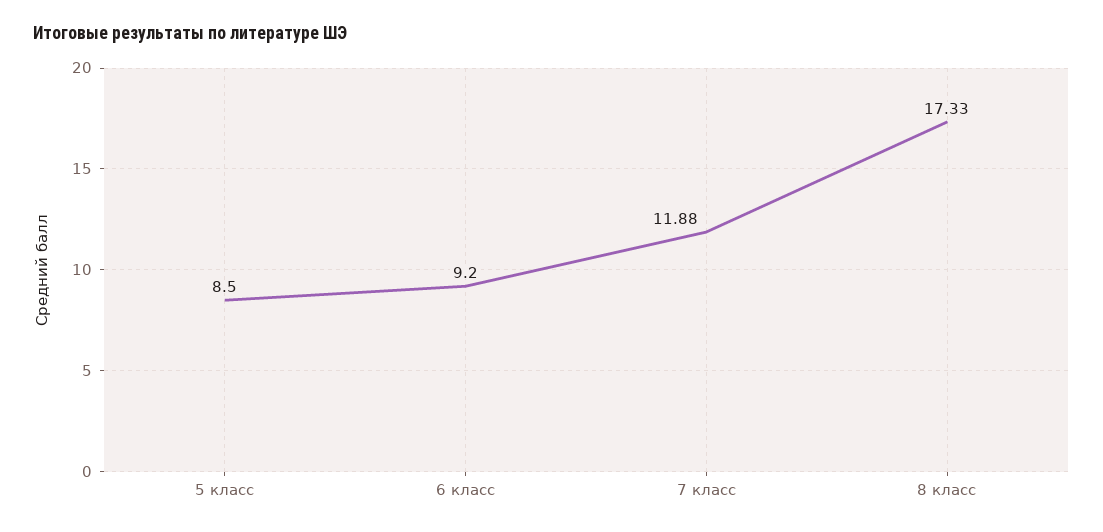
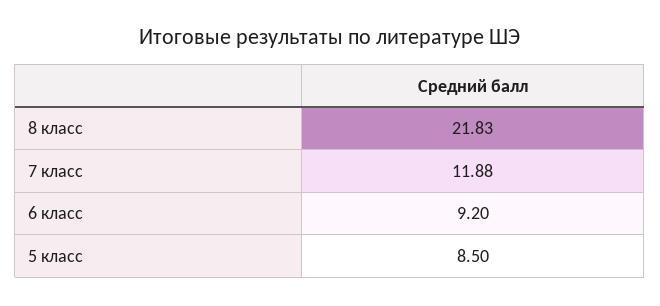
8 класс: 17.33 -> 21.83

